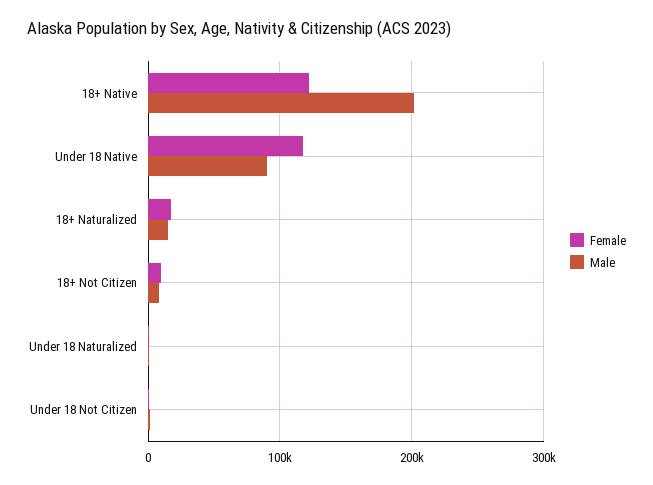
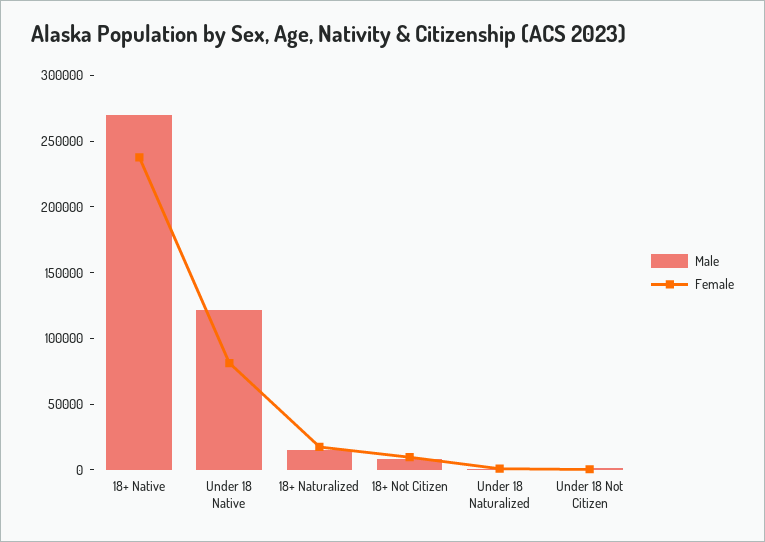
Female, 18+ Native: 120000 -> 240000
Male, 18+ Native: 200000 -> 270000
Female, Under 18 Native: 120000 -> 80000
Male, Under 18 Native: 90000 -> 120000

